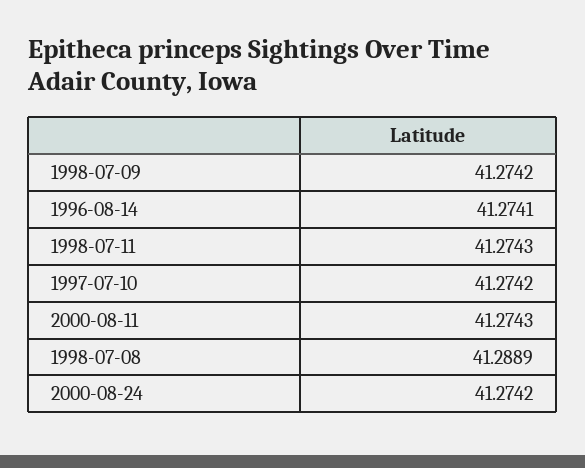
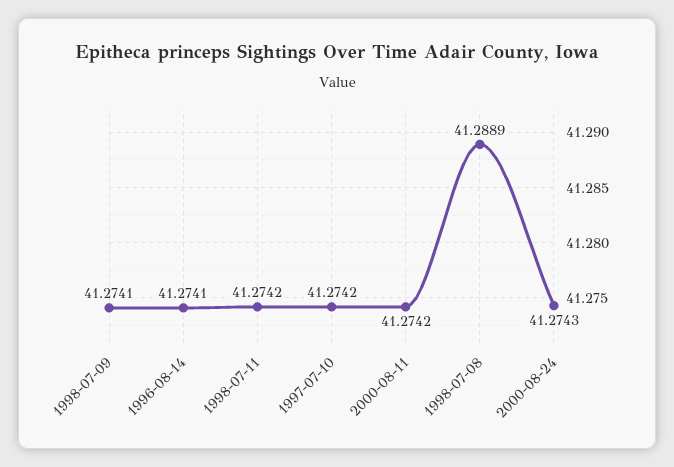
1998-07-09: 41.2742 -> 41.2741
1998-07-11: 41.2743 -> 41.2742
2000-08-11: 41.2743 -> 41.2742
2000-08-24: 41.2742 -> 41.2743

